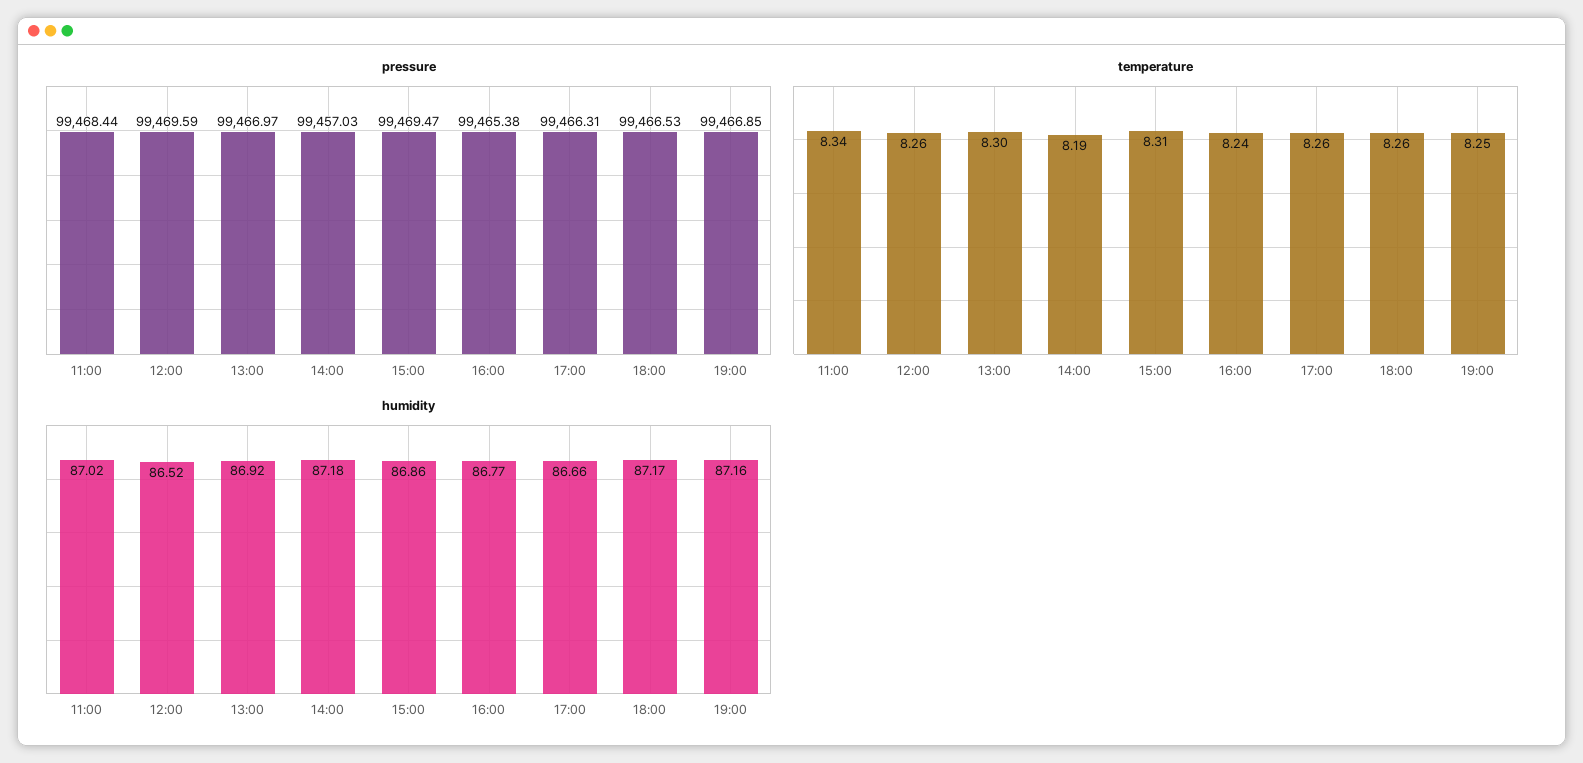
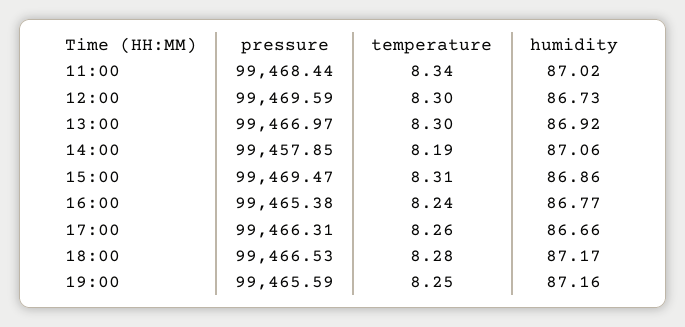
pressure, 14:00: 99457.03 -> 99457.85
pressure, 19:00: 99466.85 -> 99465.59
temperature, 12:00: 8.26 -> 8.3
temperature, 18:00: 8.26 -> 8.28
humidity, 12:00: 86.52 -> 86.73
humidity, 14:00: 87.18 -> 87.06

